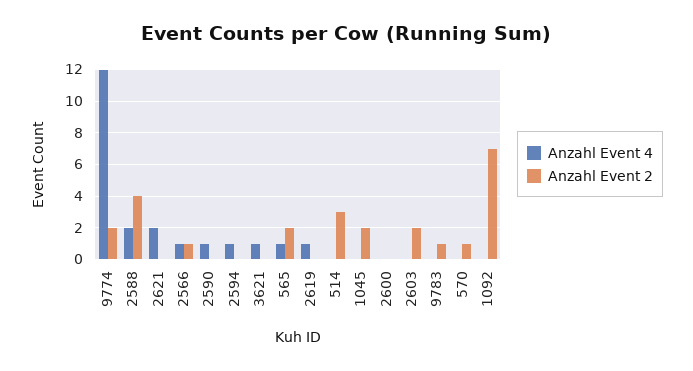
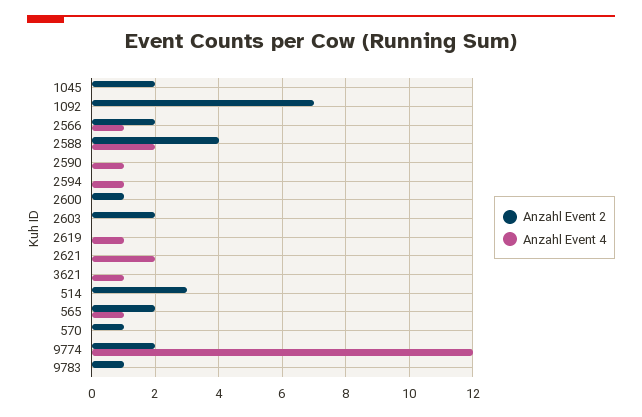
Anzahl Event 2, 2566: 1 -> 2
Anzahl Event 2, 2600: 0 -> 1

